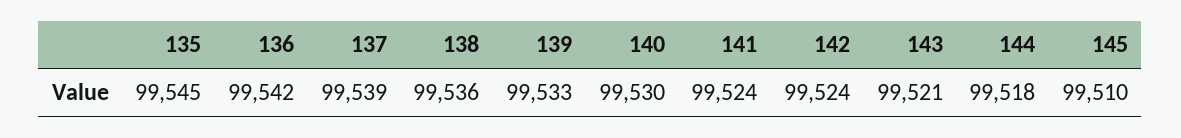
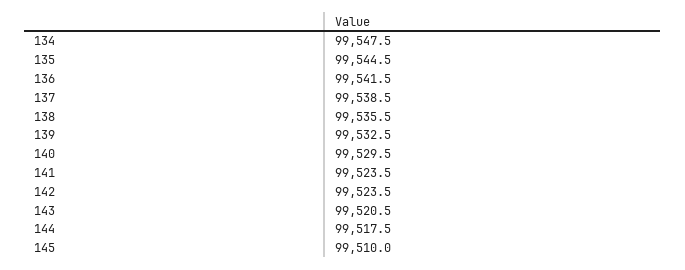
134: none -> 99547.5

